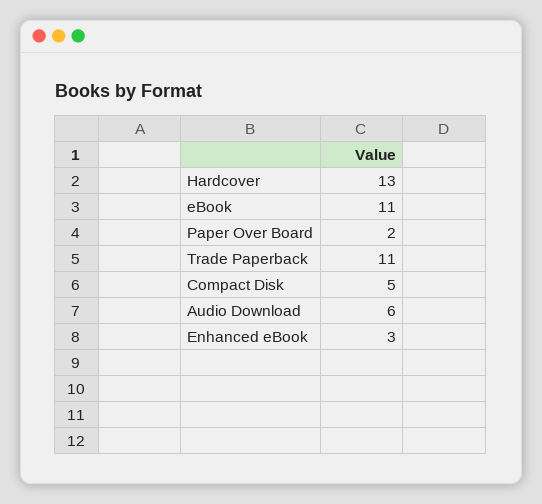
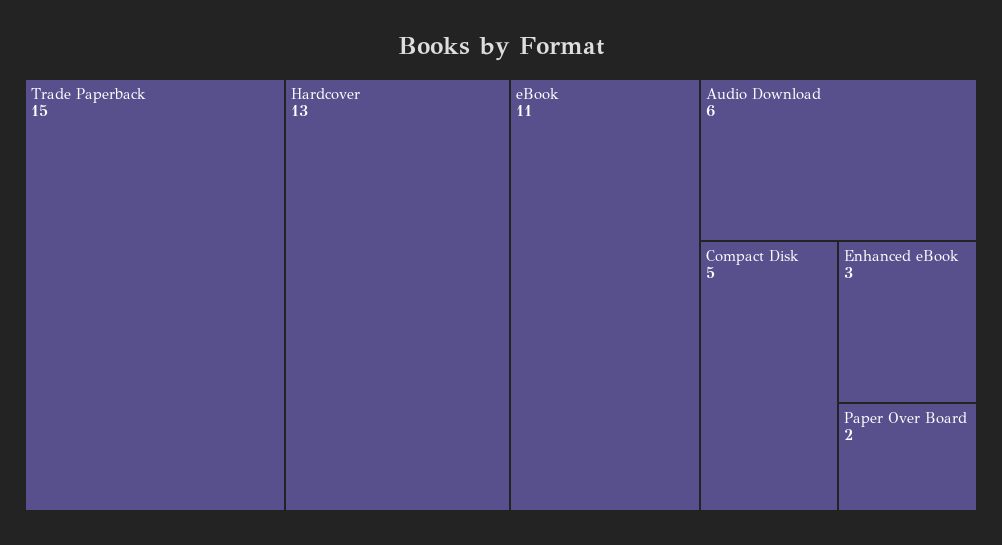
Trade Paperback: 11 -> 15

